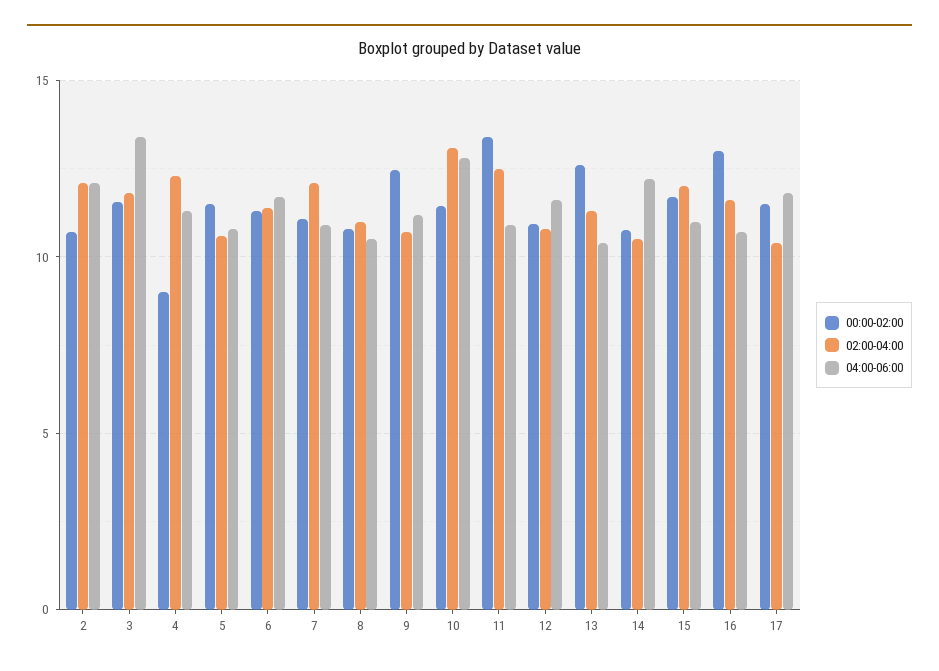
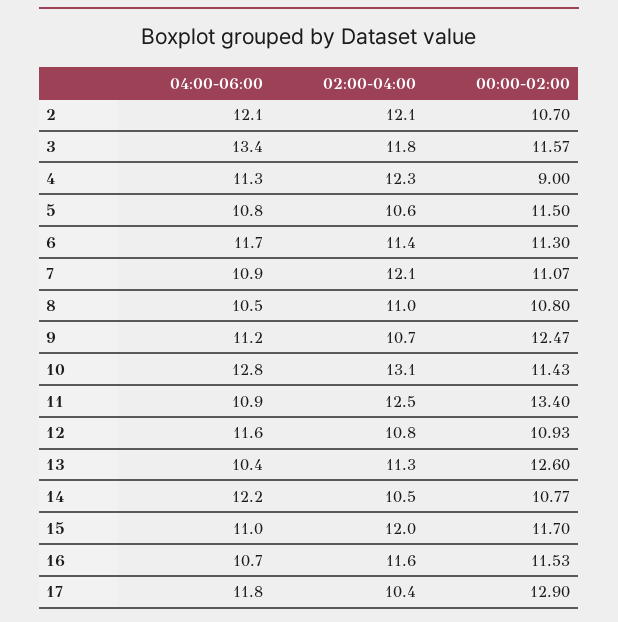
00:00-02:00, 16: 13 -> 11.53
00:00-02:00, 17: 11.5 -> 12.9

